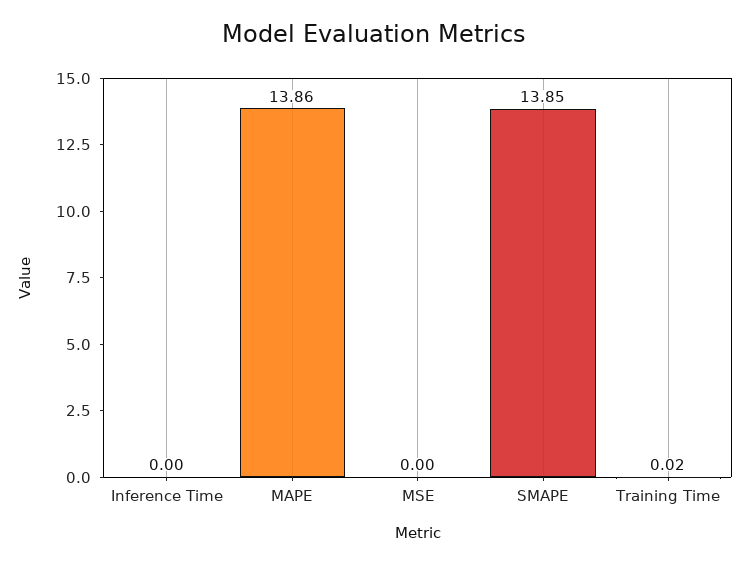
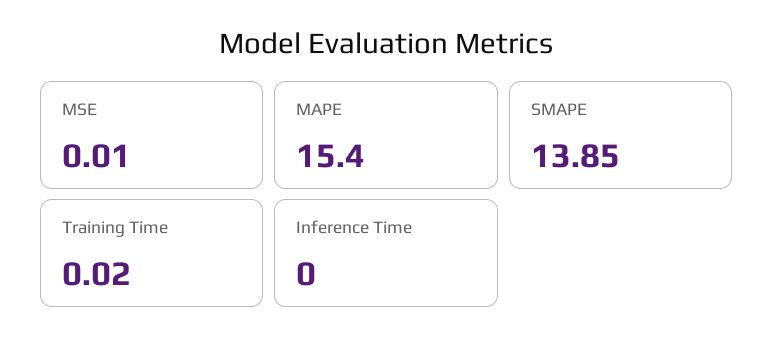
MAPE: 13.86 -> 15.4
MSE: 0 -> 0.01

